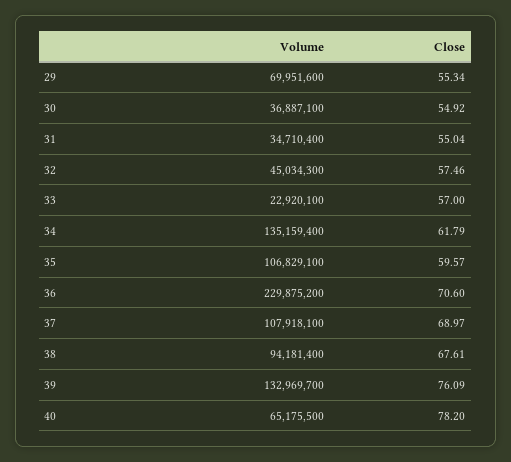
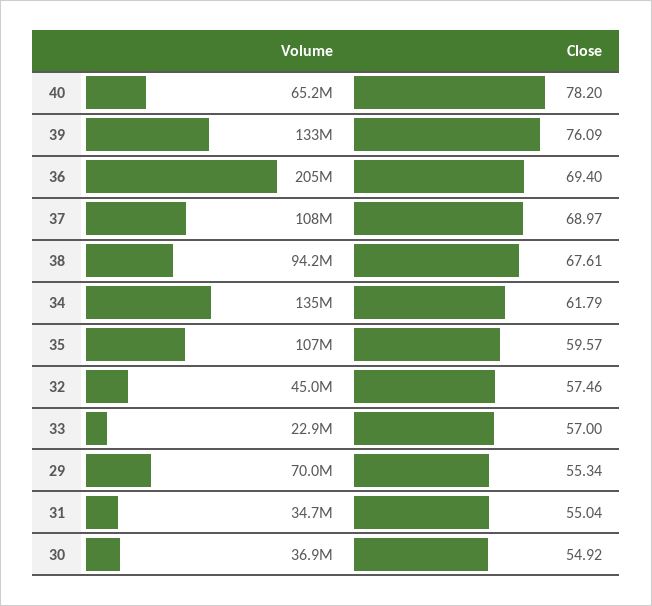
Volume, 36: 229875200 -> 205000000
Close, 36: 70.6 -> 69.4

